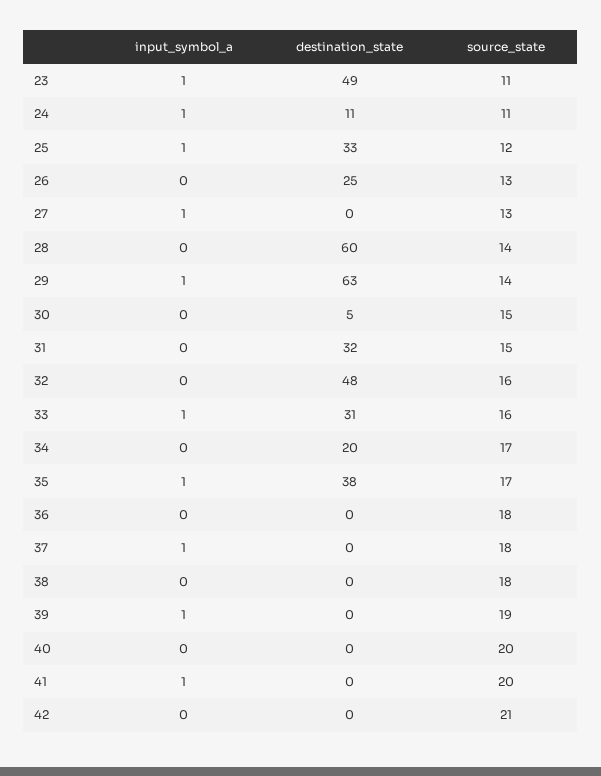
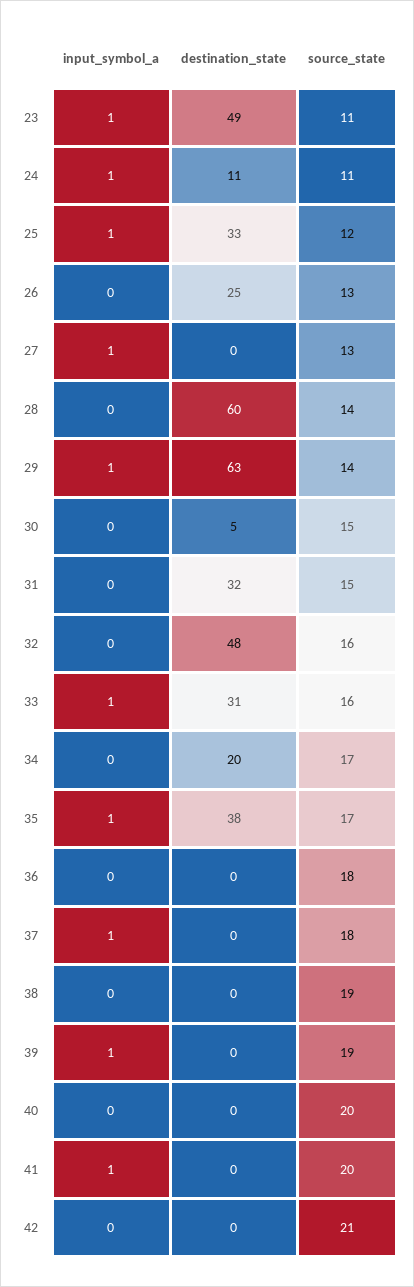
source_state, 38: 18 -> 19

